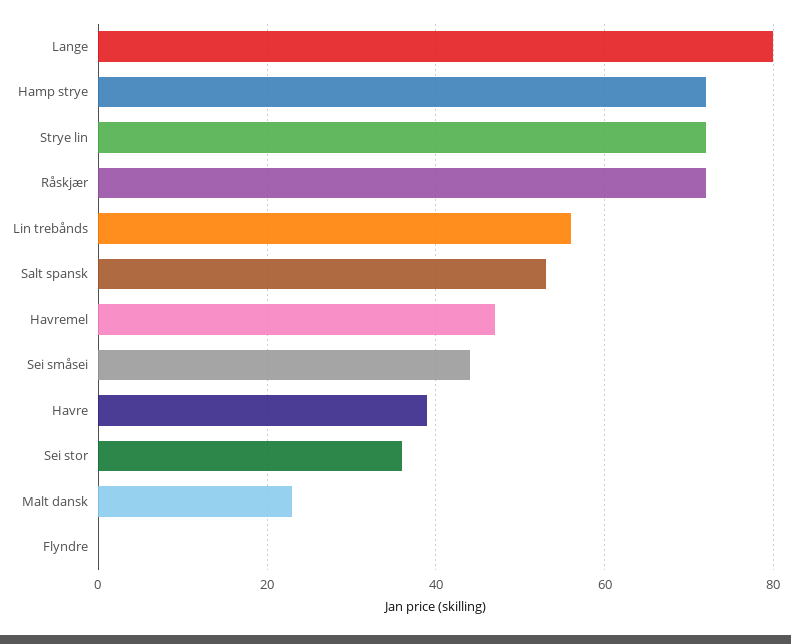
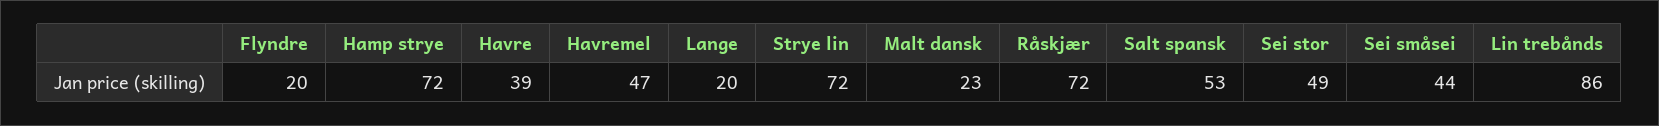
Lange: 80 -> 20
Lin trebånds: 55 -> 86
Sei stor: 35 -> 49
Flyndre: 0 -> 20

